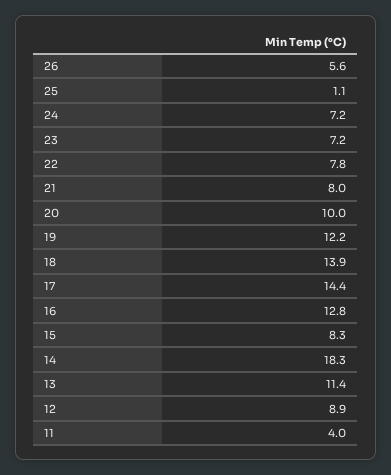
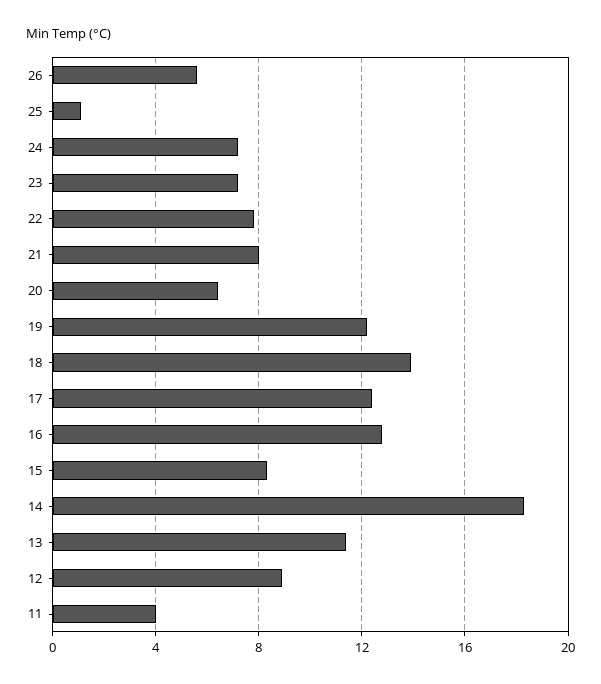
20: 10 -> 6.5
17: 14.4 -> 12.5

